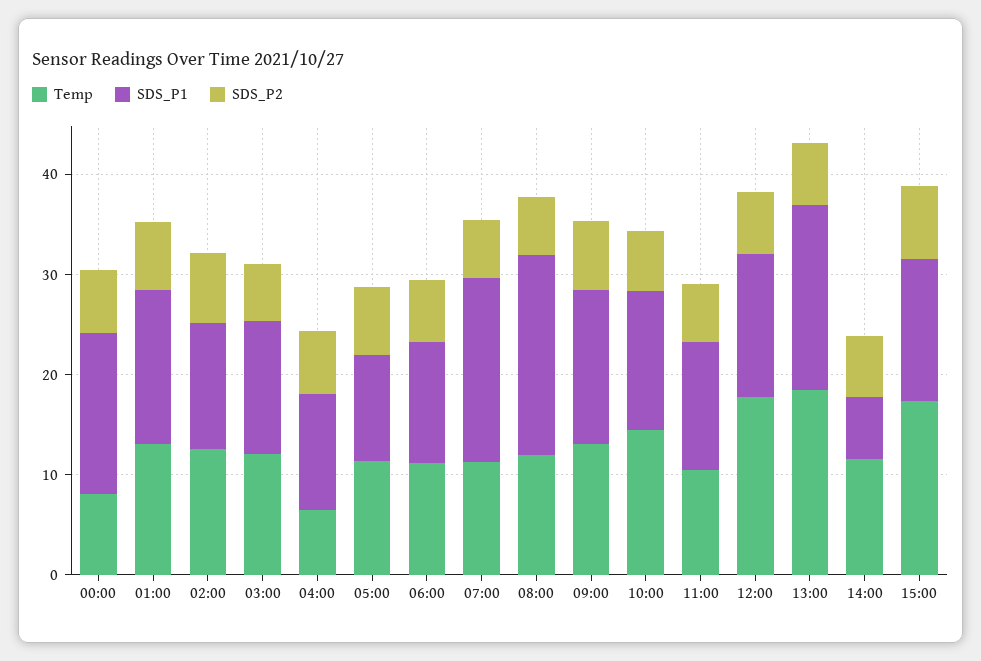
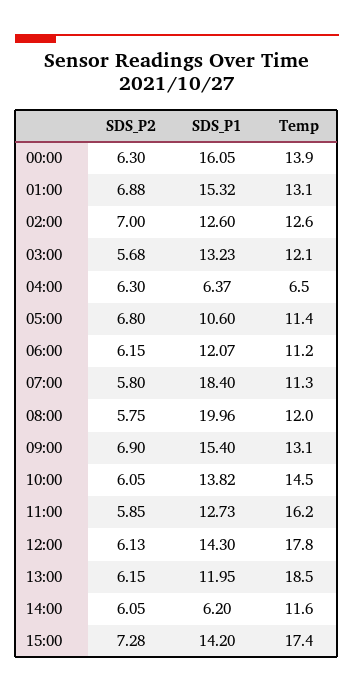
Temp, 00:00: 8 -> 13.9
SDS_P1, 04:00: 12 -> 6.37
Temp, 11:00: 10 -> 16.2
SDS_P1, 13:00: 18 -> 11.95

